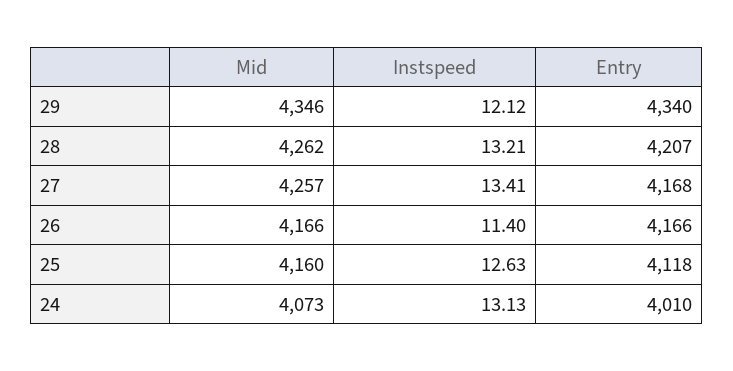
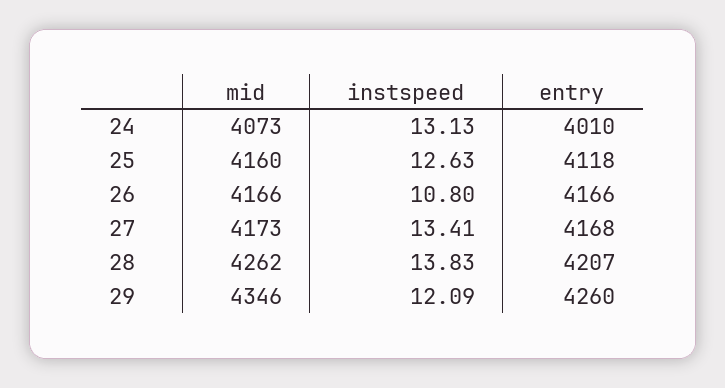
Instspeed, 29: 12.12 -> 12.09
Entry, 29: 4340 -> 4260
Instspeed, 28: 13.21 -> 13.83
Mid, 27: 4257 -> 4173
Instspeed, 26: 11.4 -> 10.8

